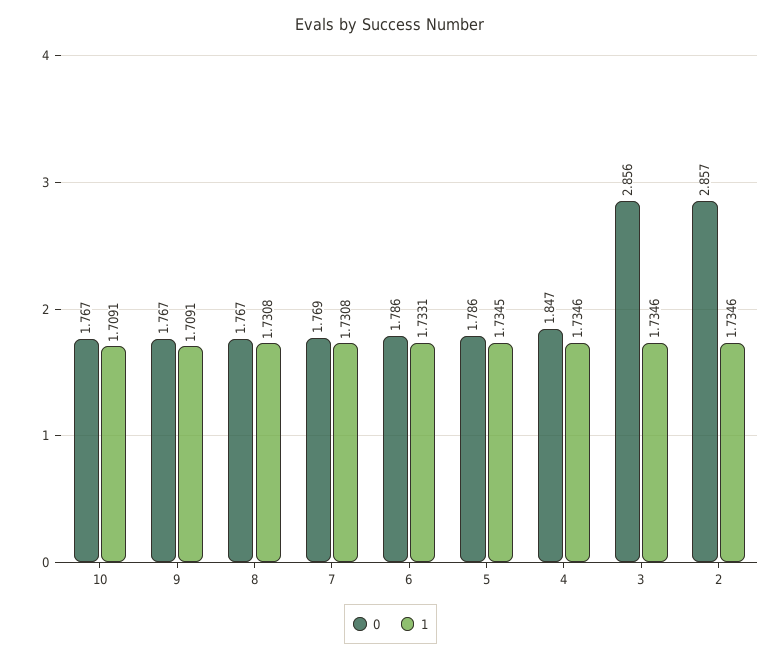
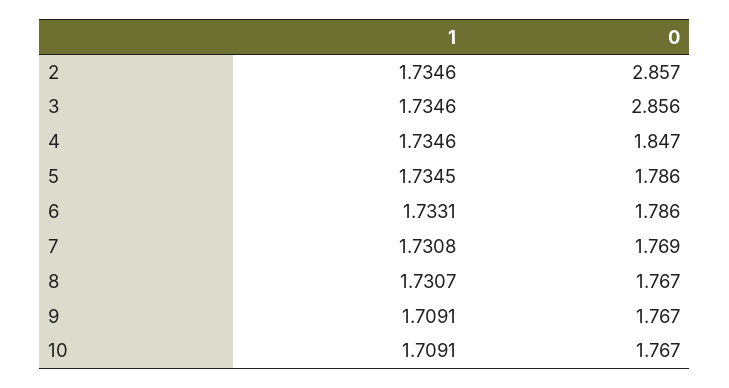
1, 8: 1.7308 -> 1.7307

